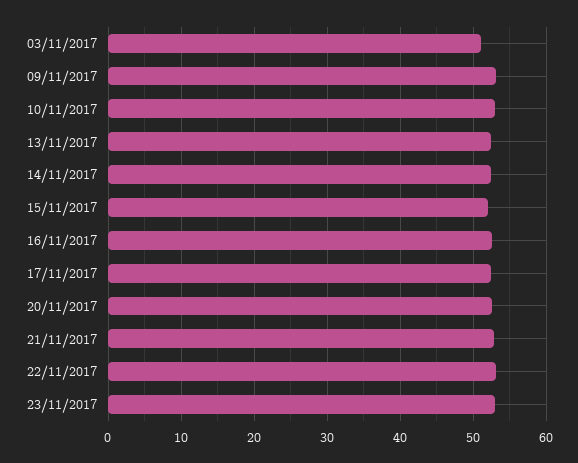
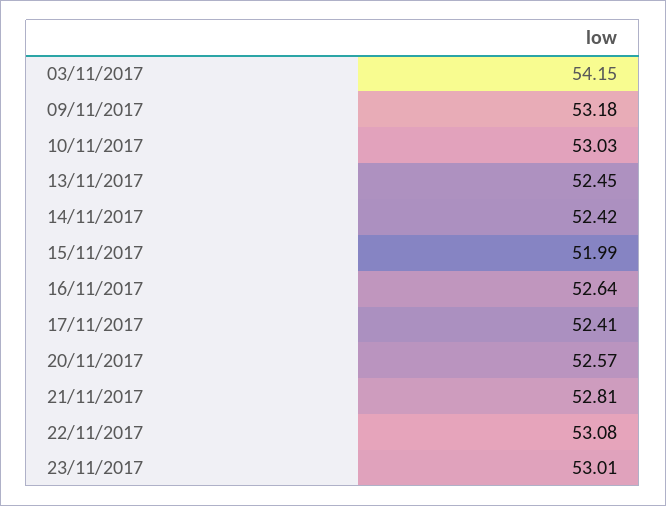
03/11/2017: 51 -> 54.15

